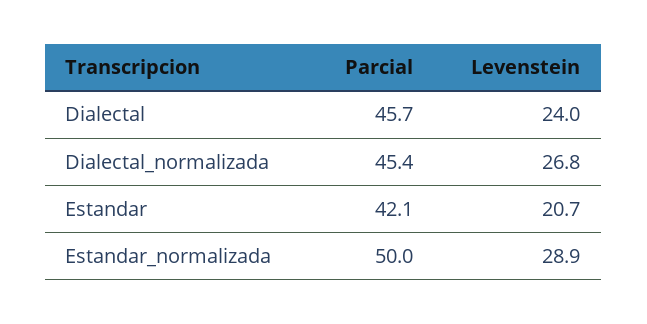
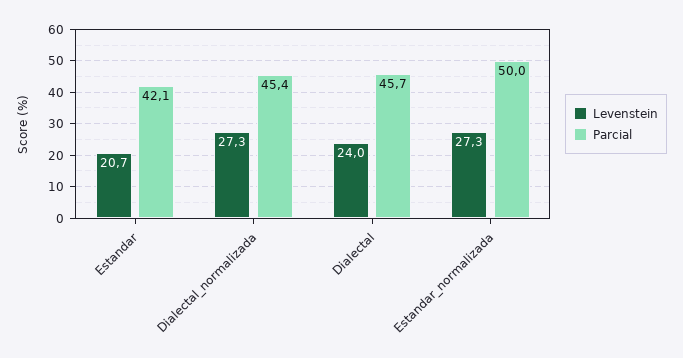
Levenstein, Dialectal_normalizada: 26.8 -> 27.3
Levenstein, Estandar_normalizada: 28.9 -> 27.3

